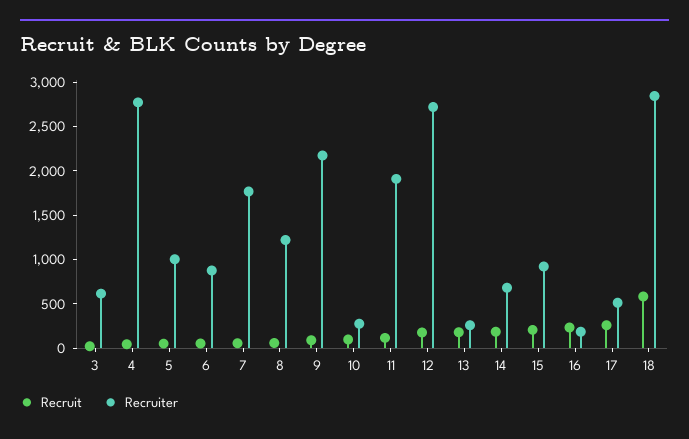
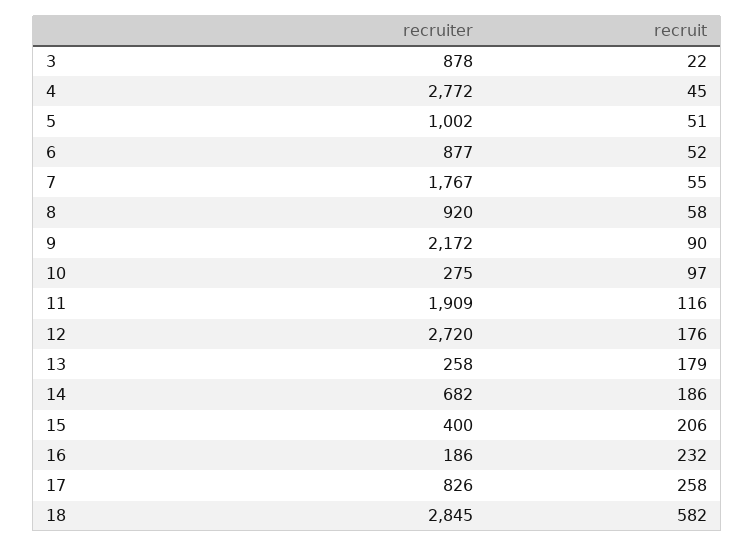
Recruiter, 3: 600 -> 878
Recruiter, 8: 1200 -> 920
Recruiter, 15: 900 -> 400
Recruiter, 17: 500 -> 826

